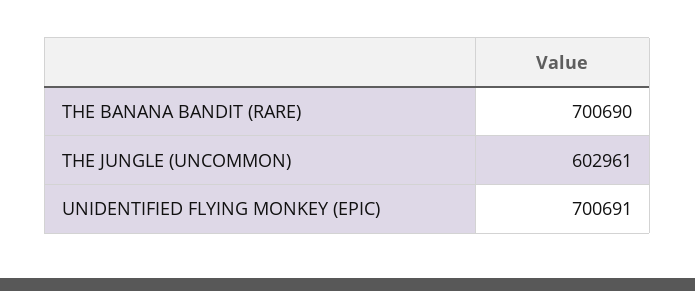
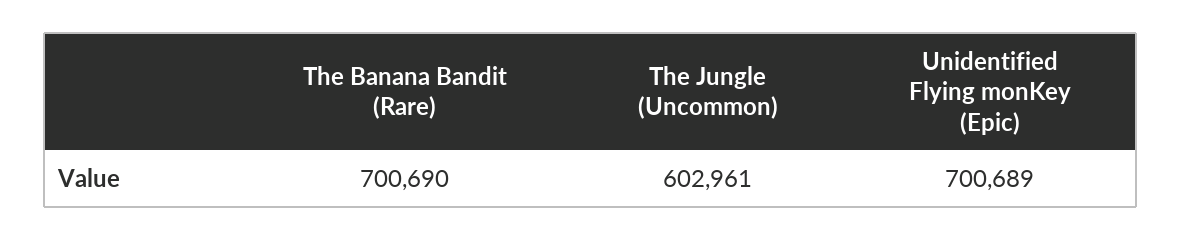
UNIDENTIFIED FLYING MONKEY (EPIC): 700691 -> 700689

